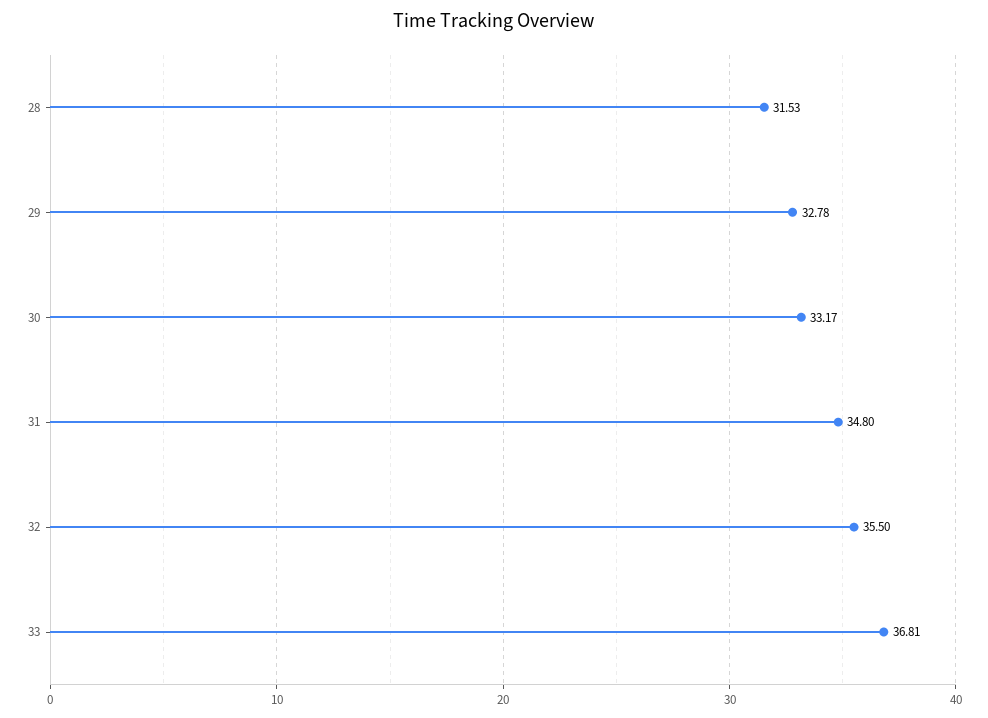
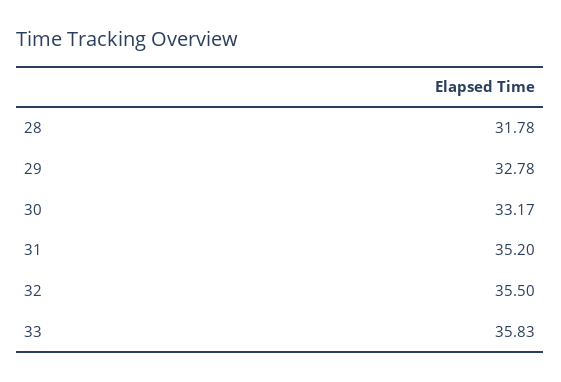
28: 31.53 -> 31.78
31: 34.8 -> 35.2
33: 36.81 -> 35.83

